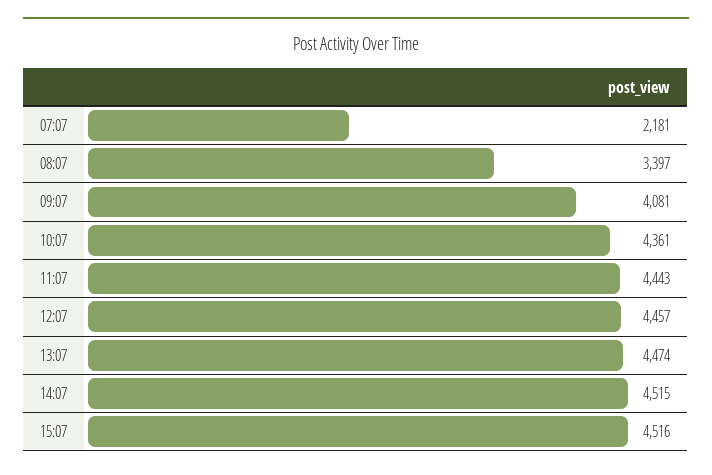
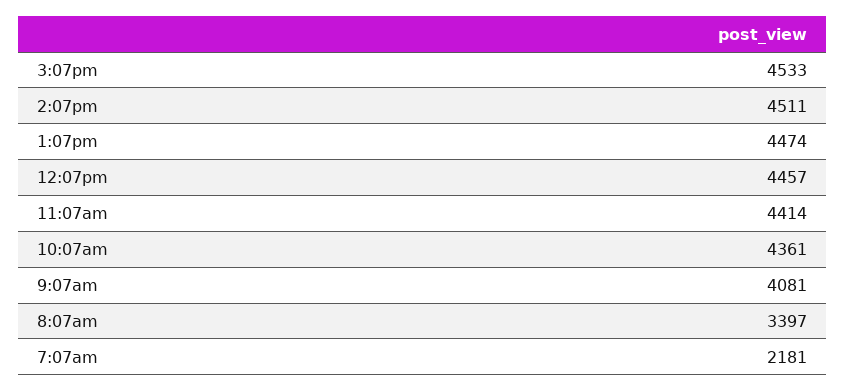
11:07: 4443 -> 4414
14:07: 4515 -> 4511
15:07: 4516 -> 4533

